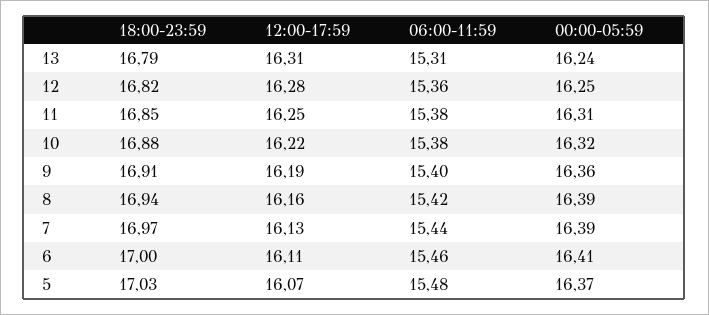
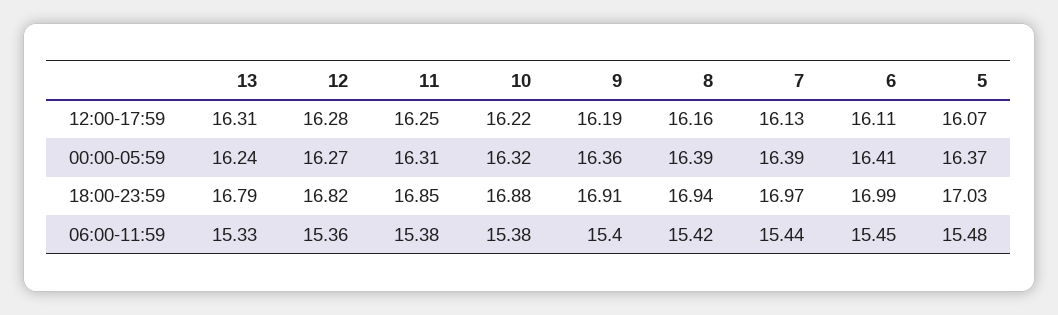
06:00-11:59, 13: 15.31 -> 15.33
00:00-05:59, 12: 16.25 -> 16.27
18:00-23:59, 6: 17 -> 16.99
06:00-11:59, 6: 15.46 -> 15.45

